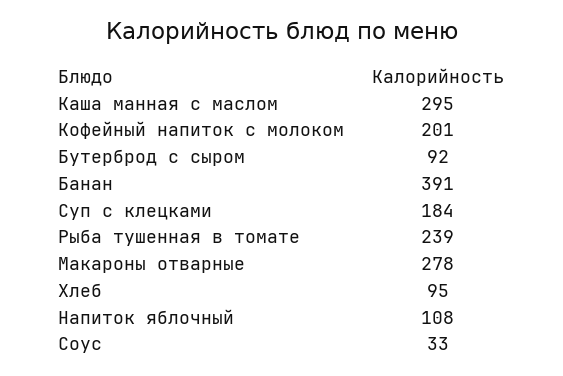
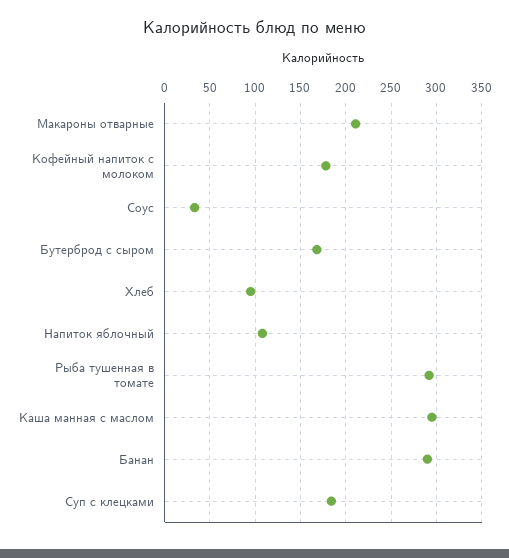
Кофейный напиток с молоком: 201 -> 180
Бутерброд с сыром: 92 -> 170
Банан: 391 -> 290
Рыба тушенная в томате: 239 -> 290
Макароны отварные: 278 -> 210

